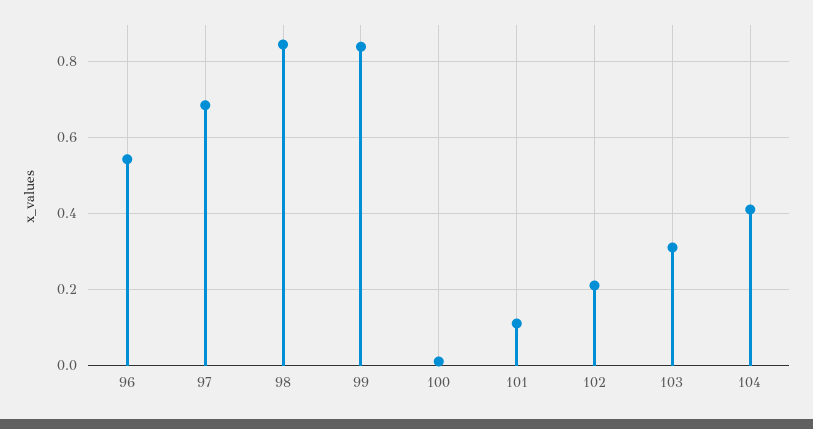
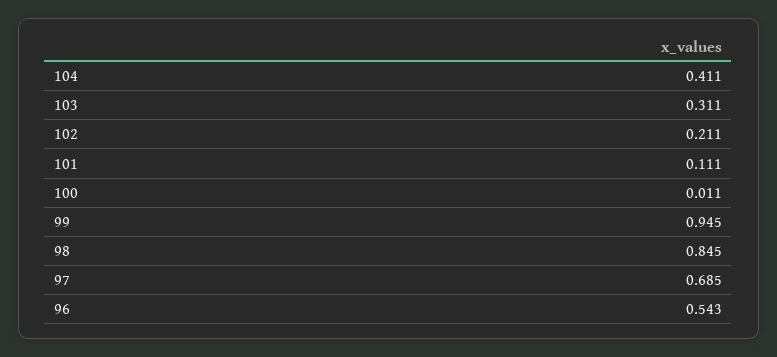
99: 0.84 -> 0.945

